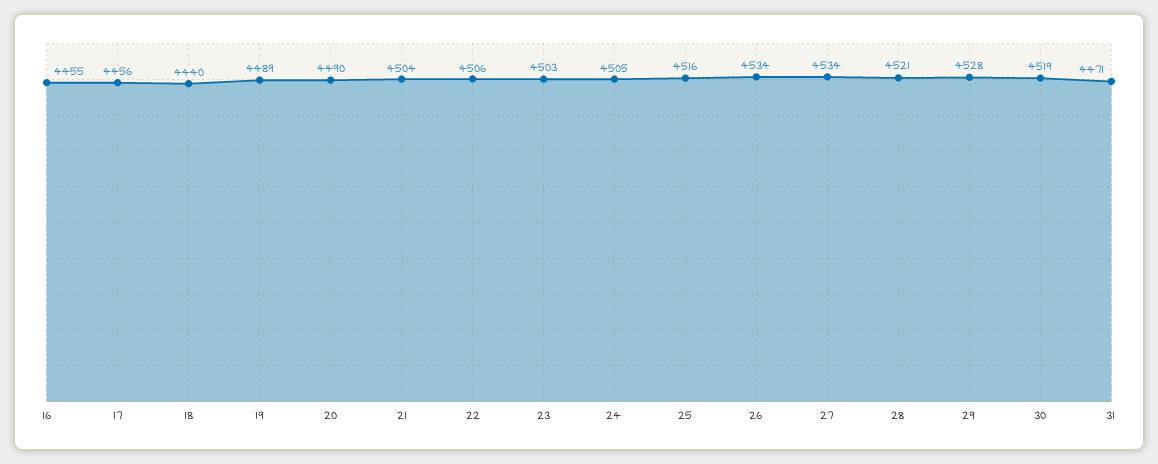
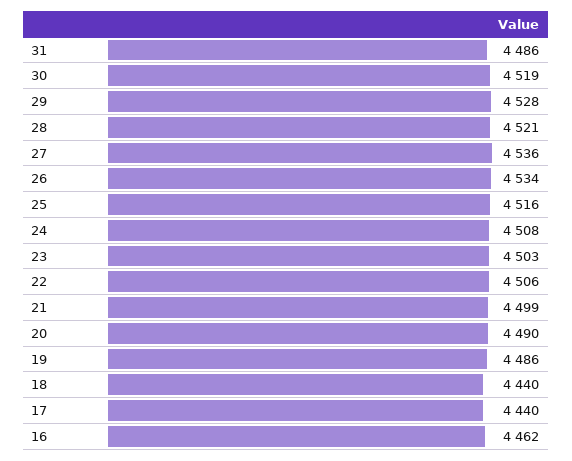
16: 4455 -> 4462
17: 4456 -> 4440
19: 4489 -> 4486
21: 4504 -> 4499
24: 4505 -> 4508
27: 4534 -> 4536
31: 4471 -> 4486

